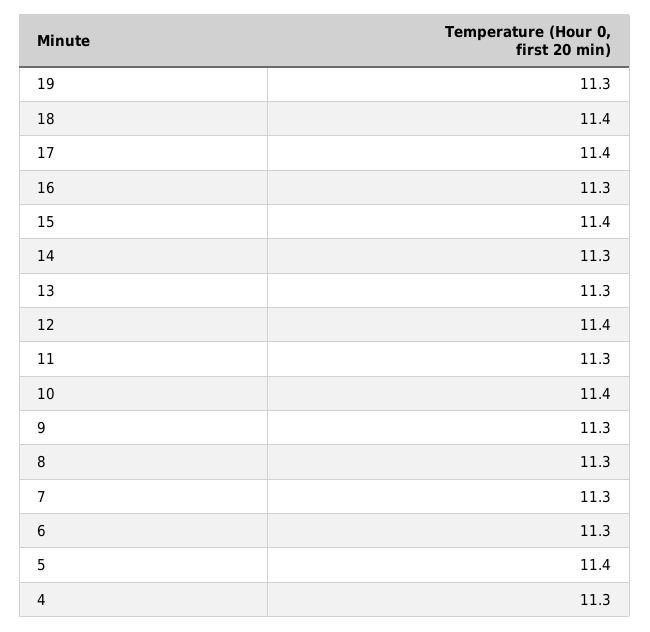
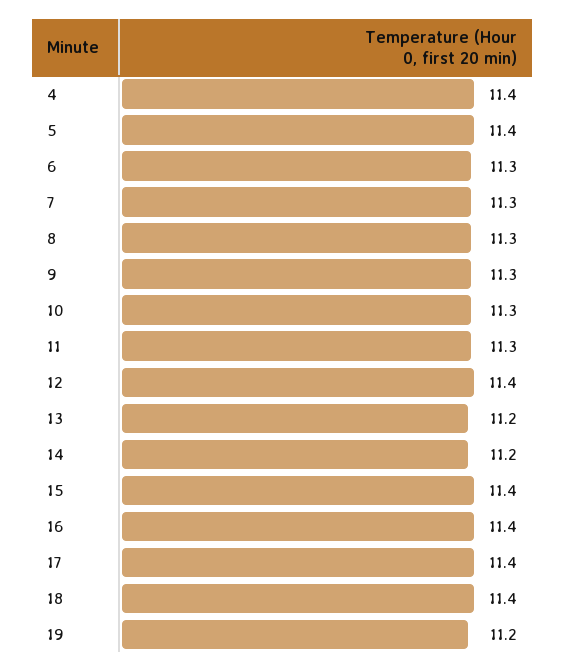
19: 11.3 -> 11.2
16: 11.3 -> 11.4
14: 11.3 -> 11.2
13: 11.3 -> 11.2
10: 11.4 -> 11.3
4: 11.3 -> 11.4

